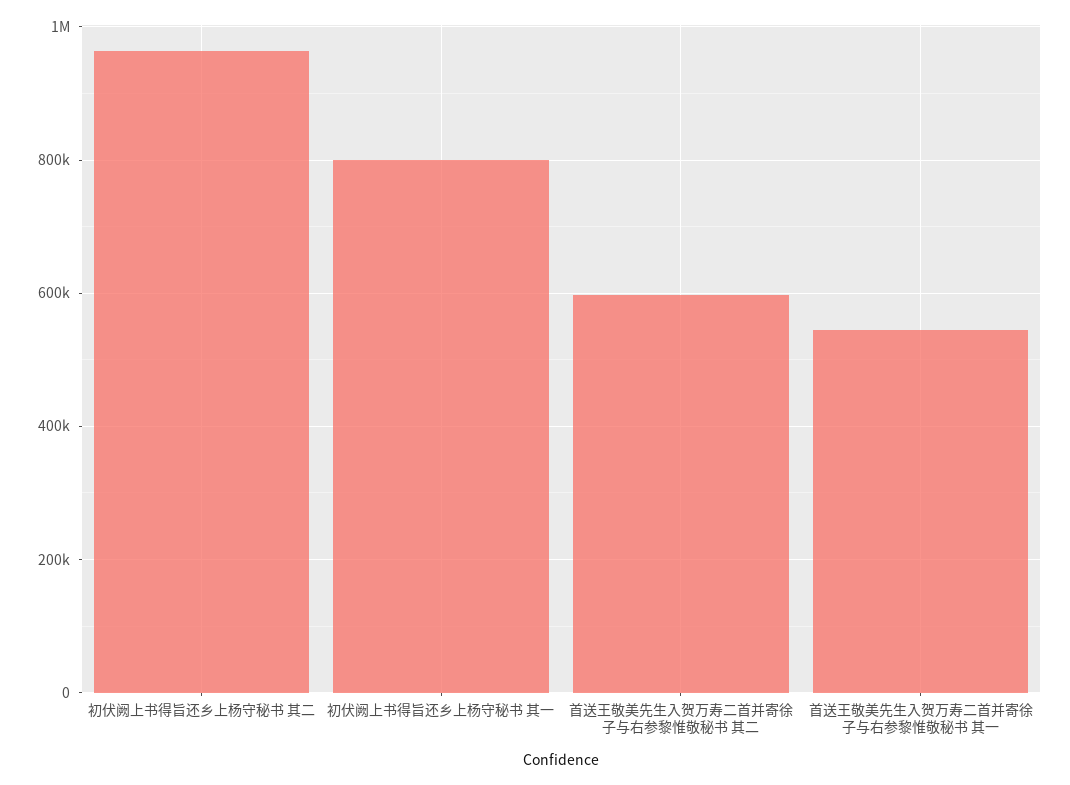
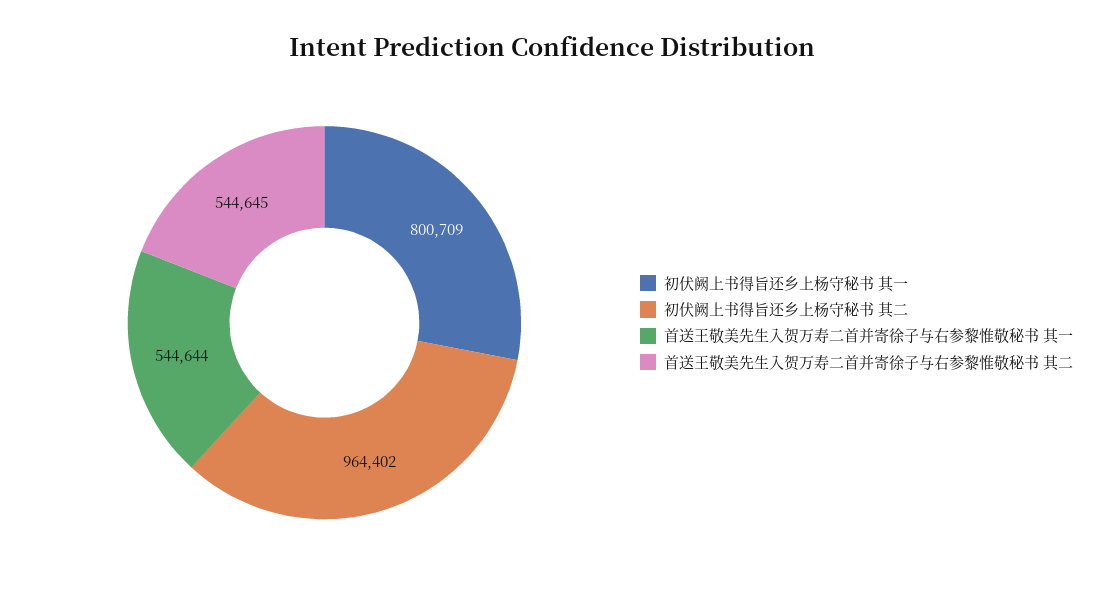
首送王敬美先生入贺万寿二首并寄徐子与右参黎惟敬秘书 其二: 600000 -> 544645

